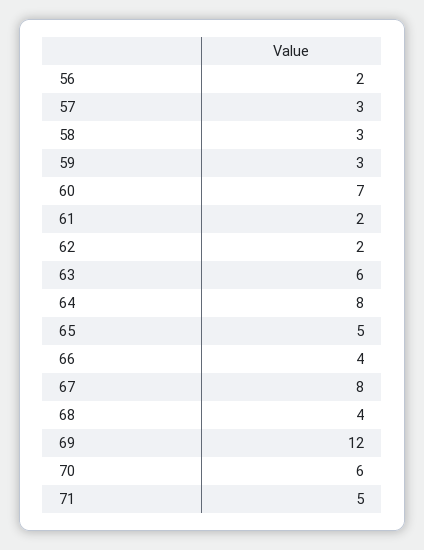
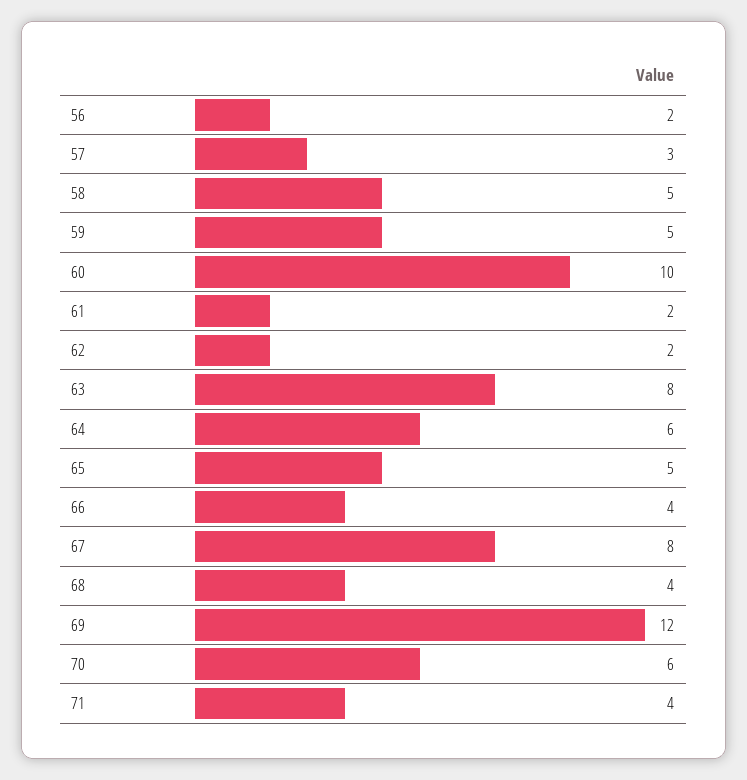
58: 3 -> 5
59: 3 -> 5
60: 7 -> 10
63: 6 -> 8
64: 8 -> 6
71: 5 -> 4

